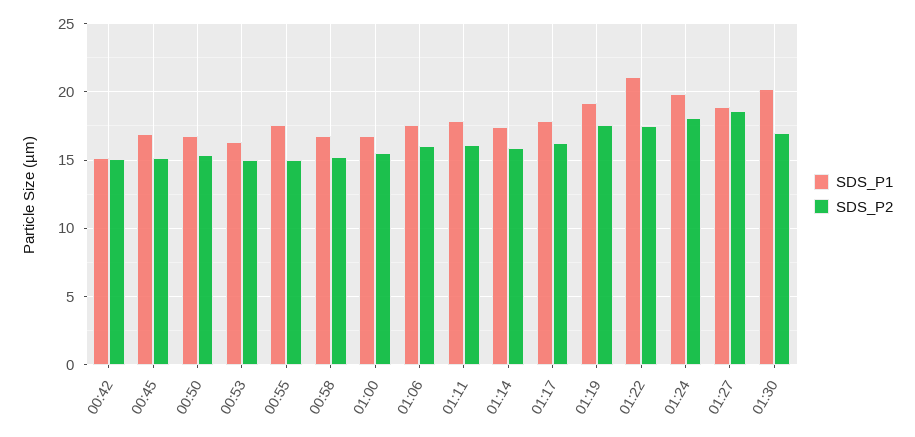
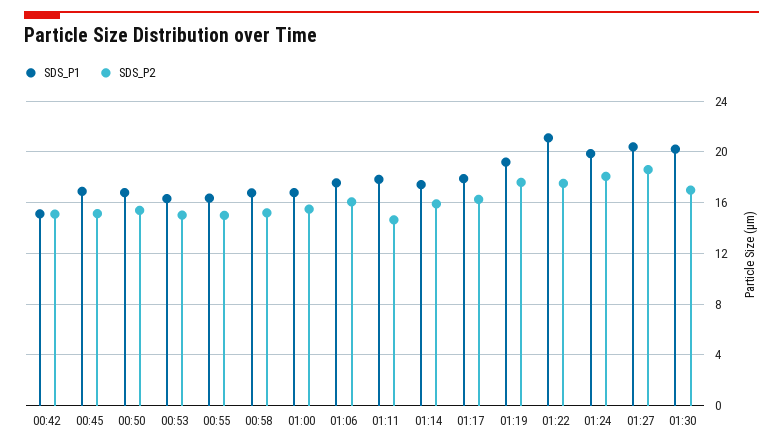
SDS_P1, 00:55: 17.5 -> 16.5
SDS_P2, 01:11: 16 -> 14.5
SDS_P1, 01:27: 19 -> 20.5

